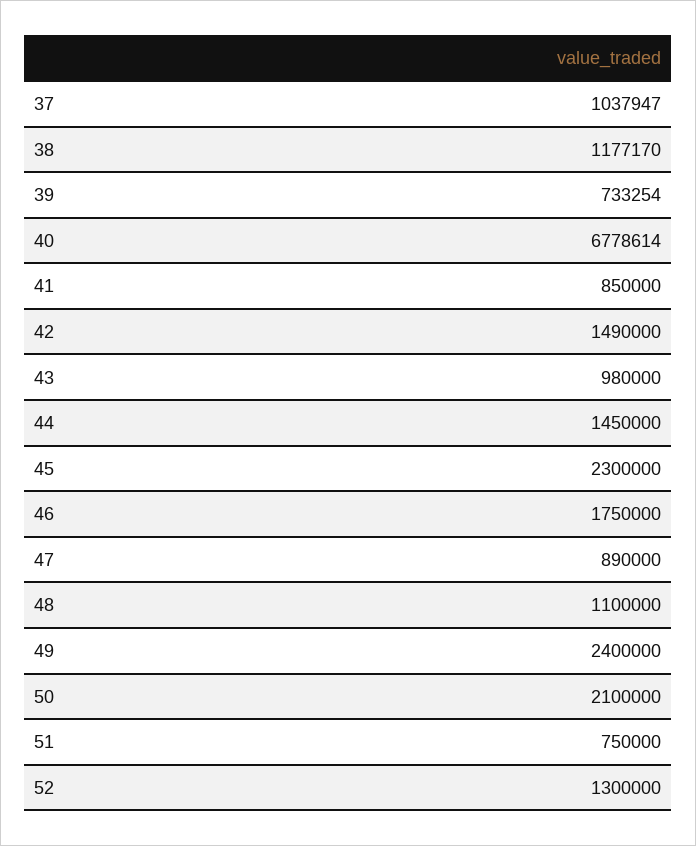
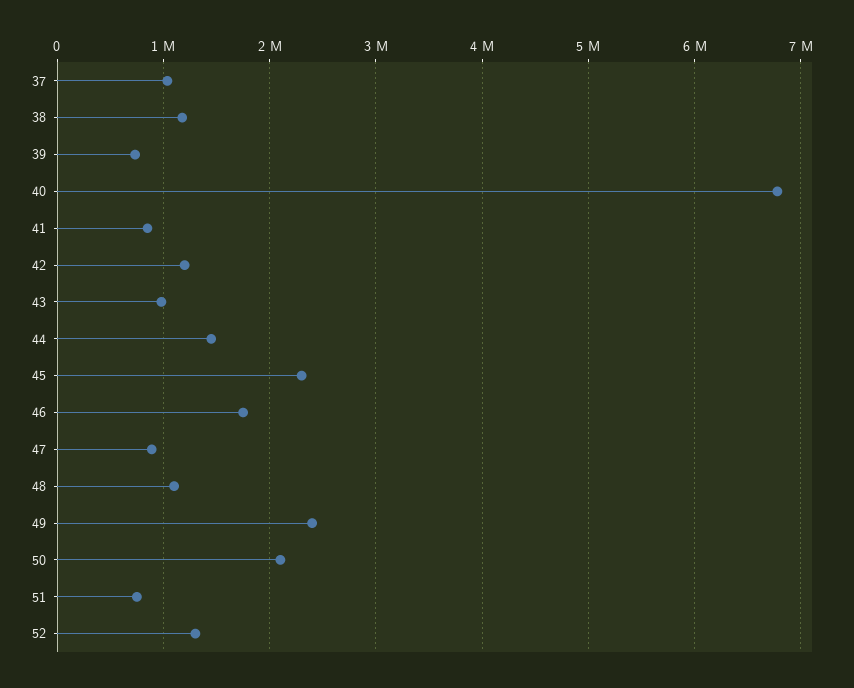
42: 1490000 -> 1200000

